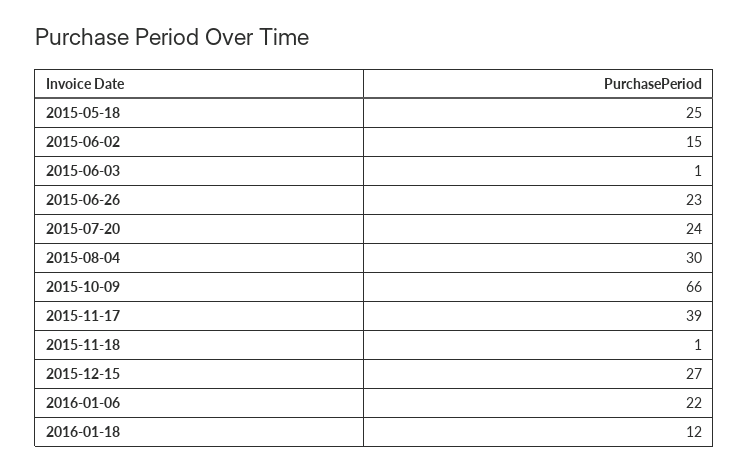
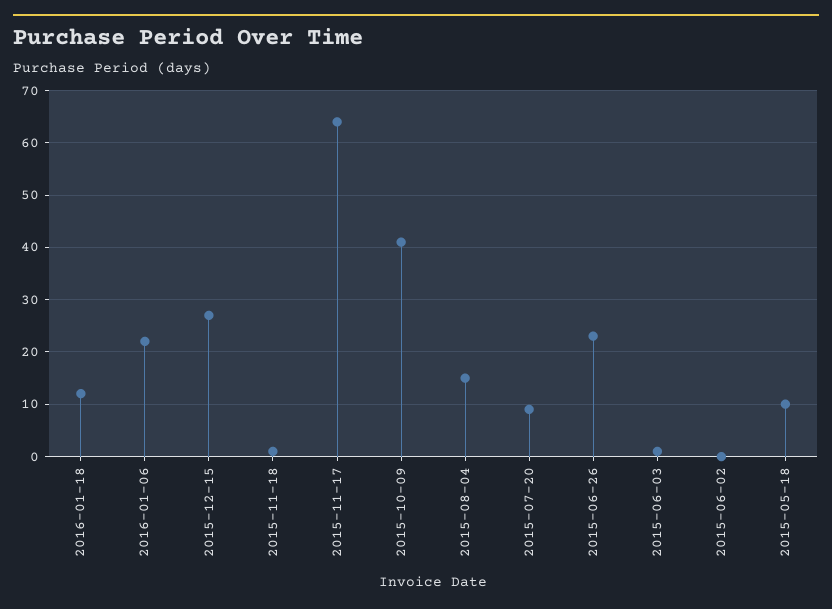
2015-05-18: 25 -> 10
2015-06-02: 15 -> 0
2015-07-20: 24 -> 10
2015-08-04: 30 -> 15
2015-10-09: 66 -> 40
2015-11-17: 39 -> 65

